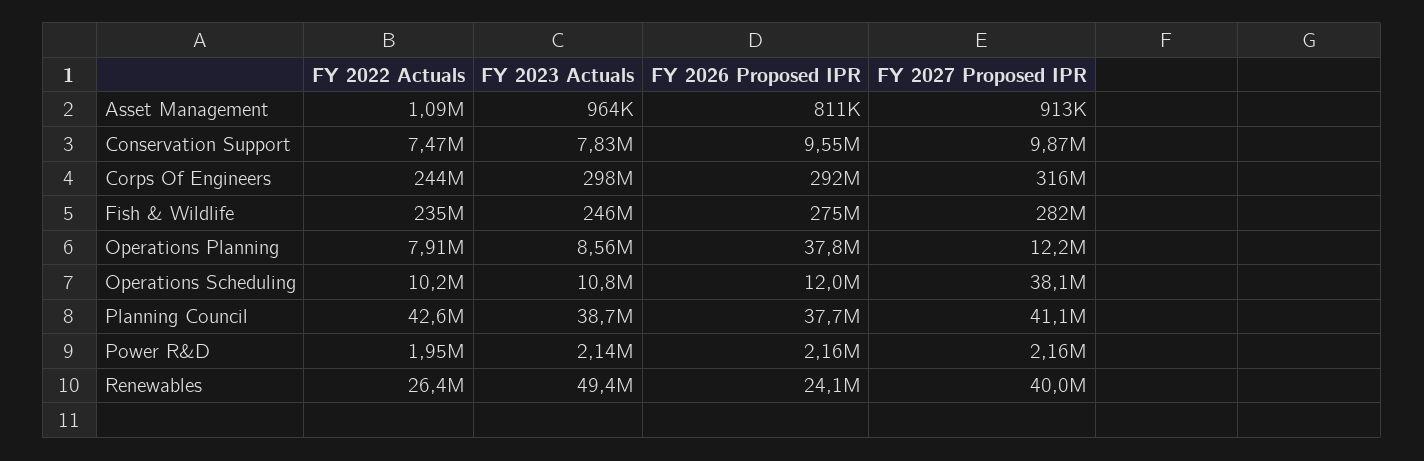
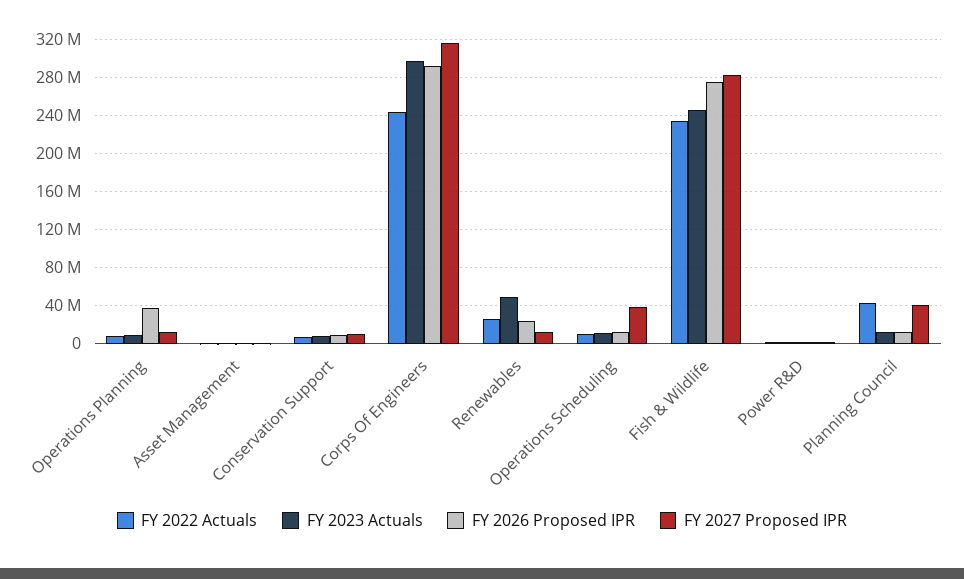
FY 2023 Actuals, Planning Council: 38700000 -> 10000000
FY 2026 Proposed IPR, Planning Council: 37700000 -> 10000000
FY 2027 Proposed IPR, Renewables: 40000000 -> 10000000

